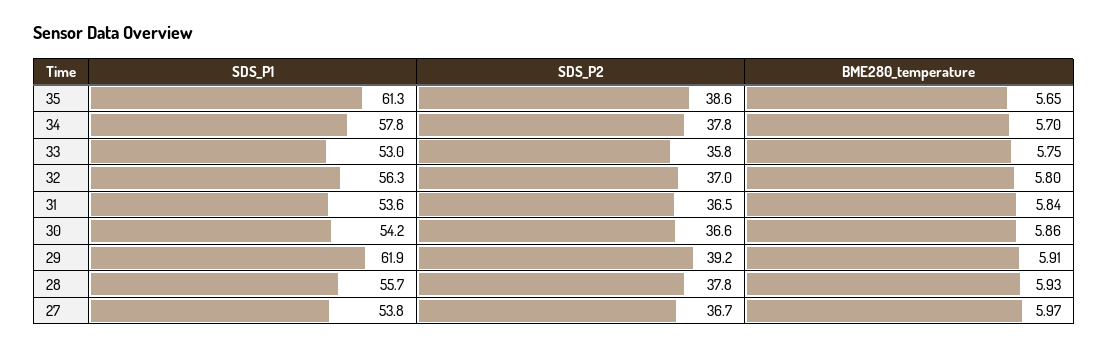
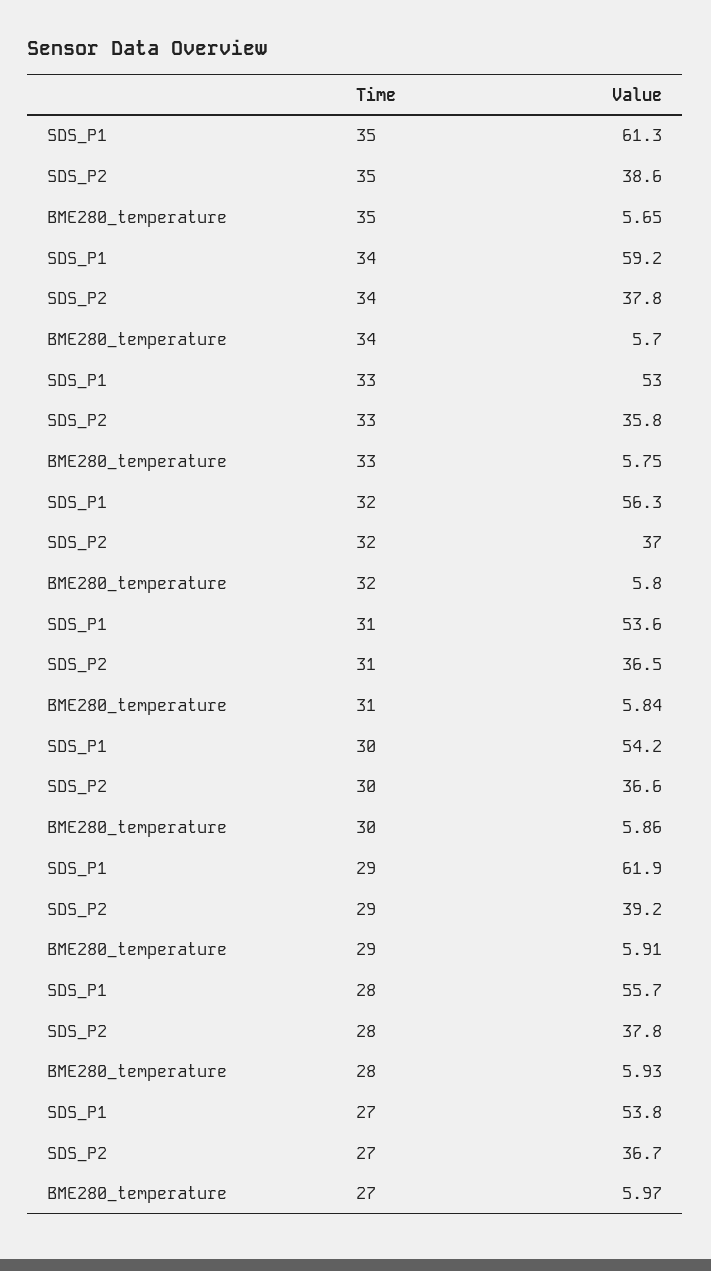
SDS_P1, 34: 57.8 -> 59.2

